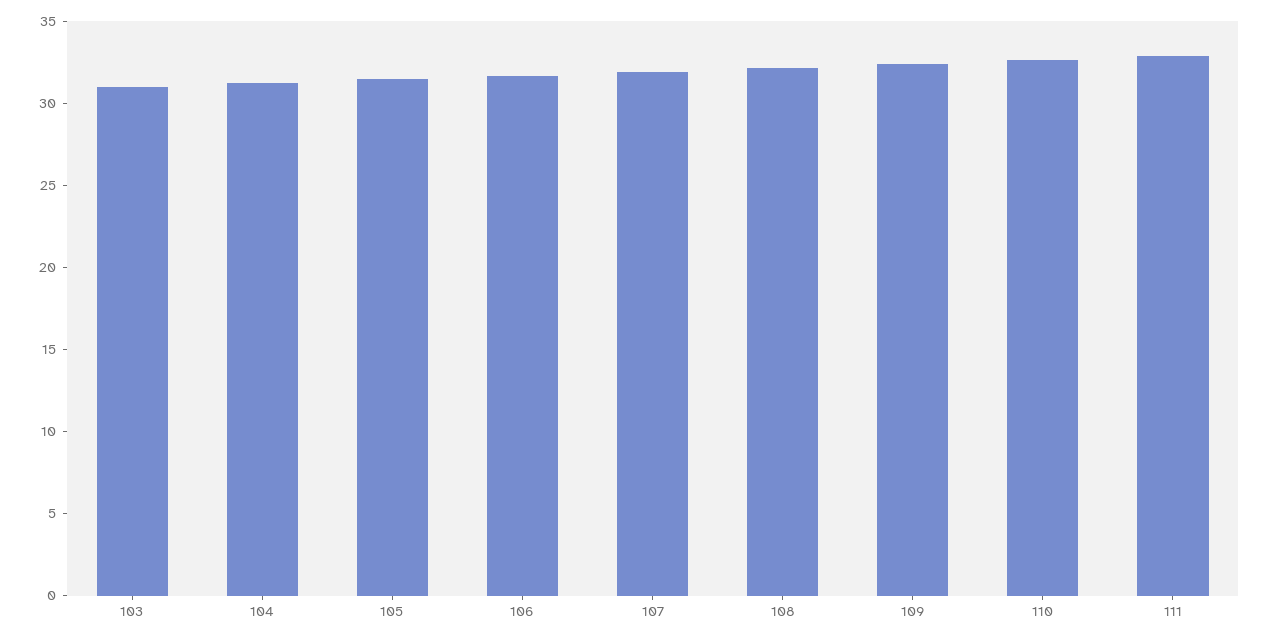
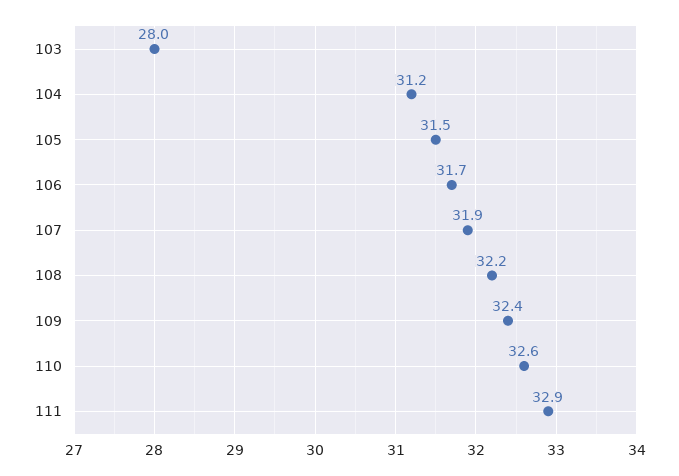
103: 31 -> 28

